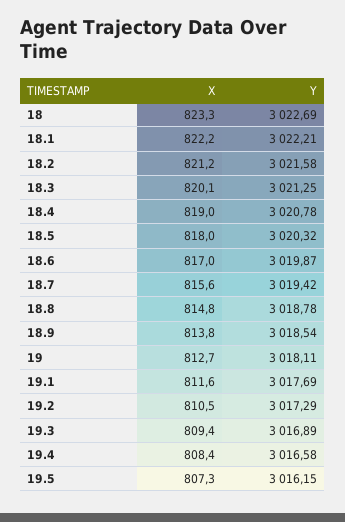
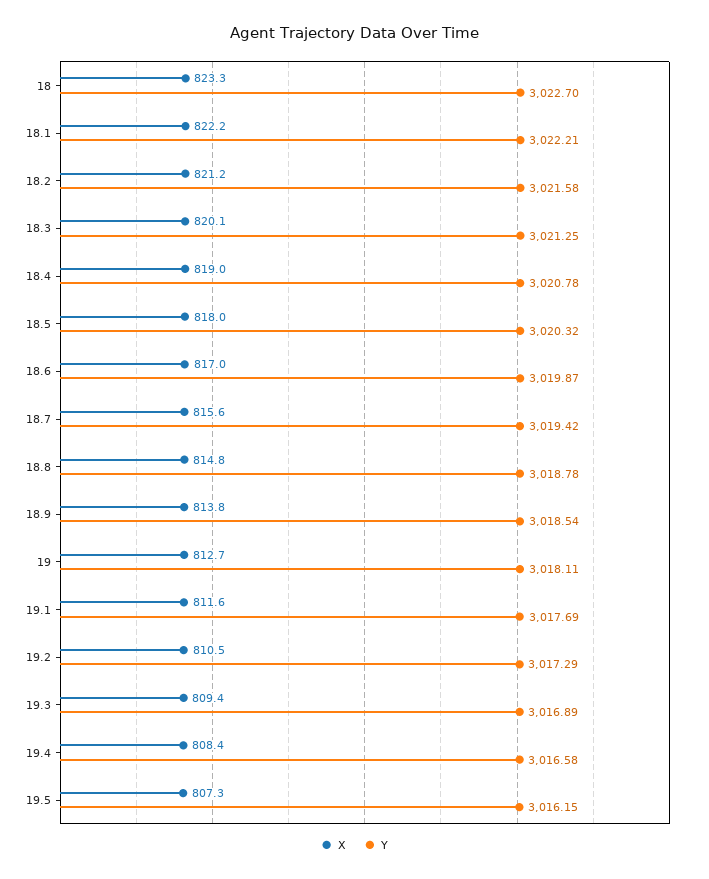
Y, 18: 3022.69 -> 3022.7

